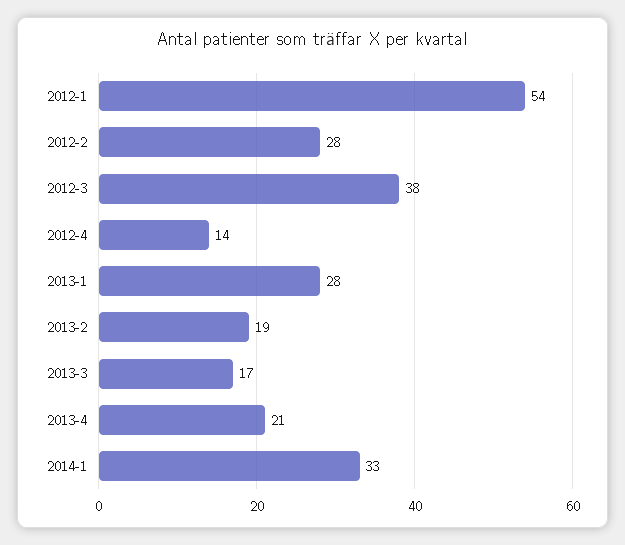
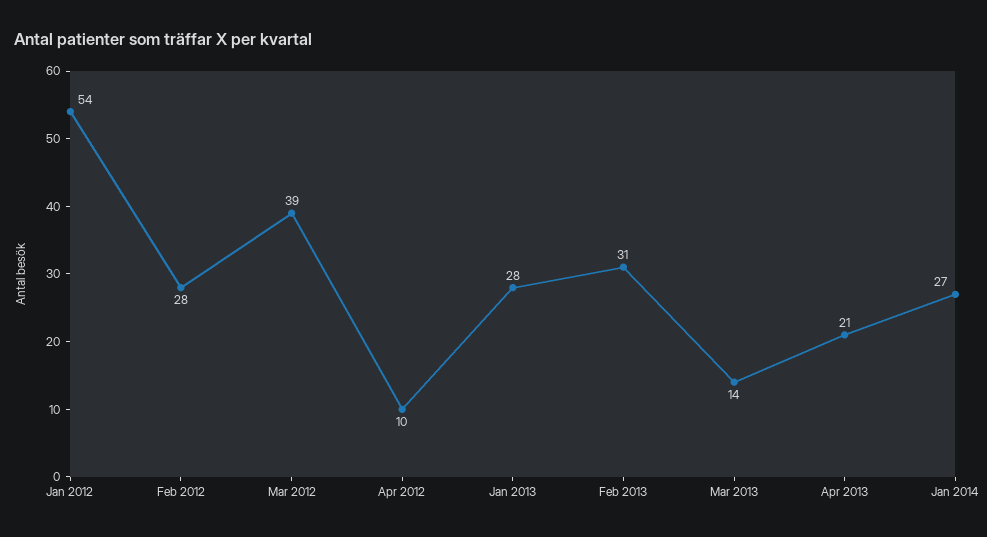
2012-3: 38 -> 39
2012-4: 14 -> 10
2013-2: 19 -> 31
2013-3: 17 -> 14
2014-1: 33 -> 27

